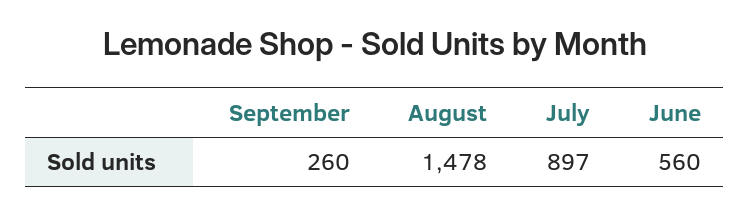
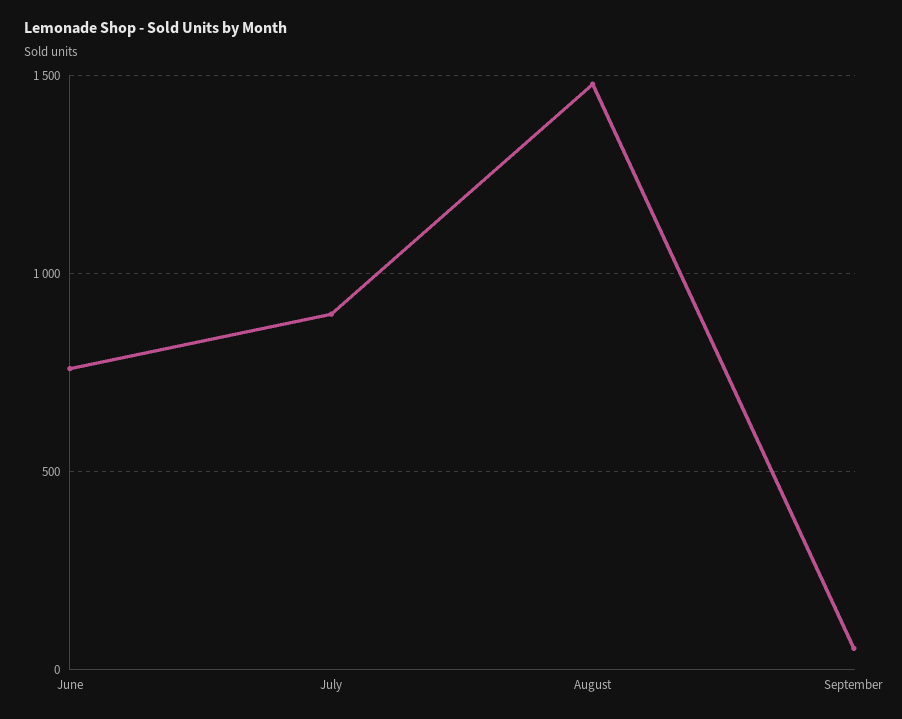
September: 260 -> 50
June: 560 -> 750

